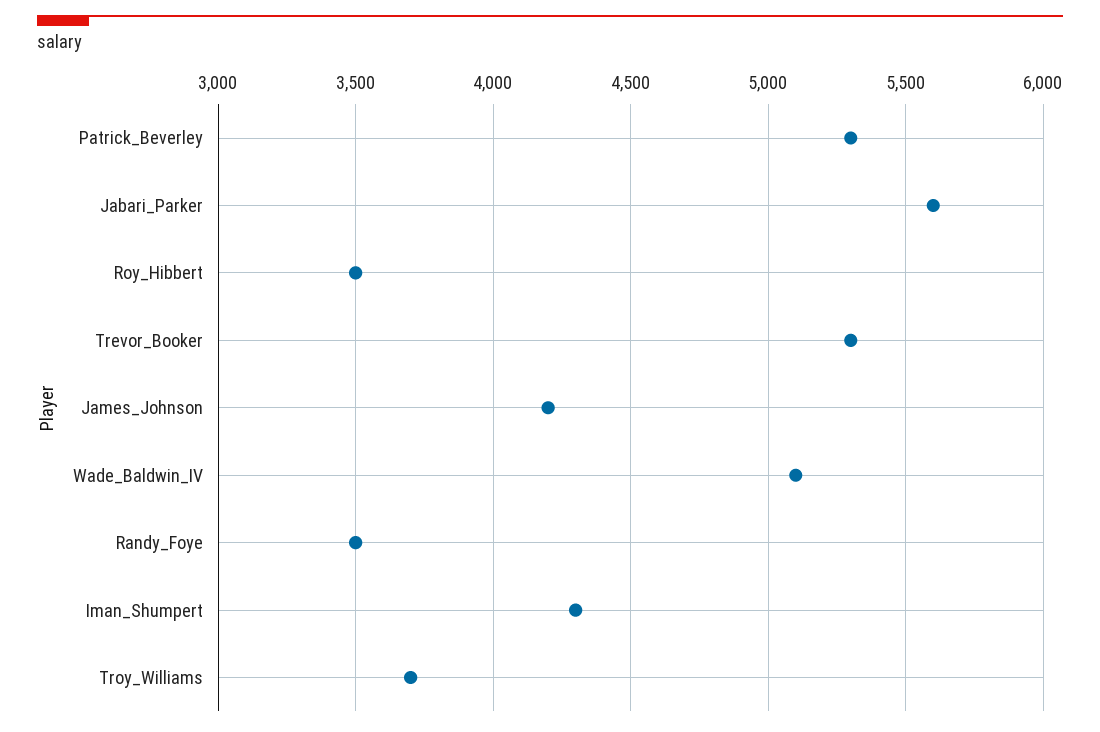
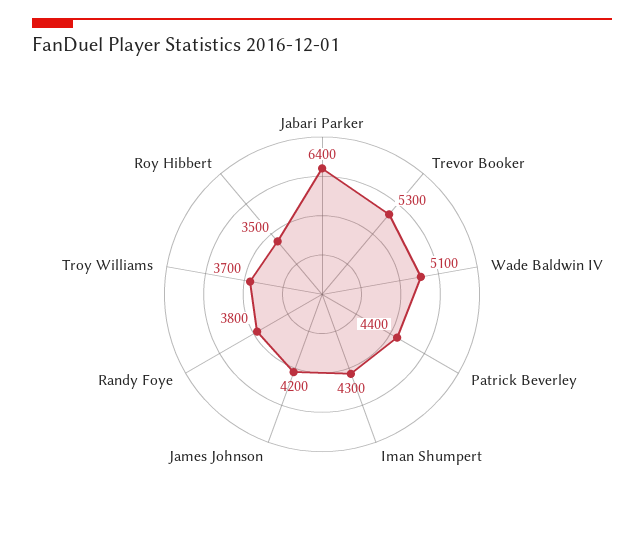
Patrick_Beverley: 5300 -> 4400
Jabari_Parker: 5600 -> 6400
Randy_Foye: 3500 -> 3800

